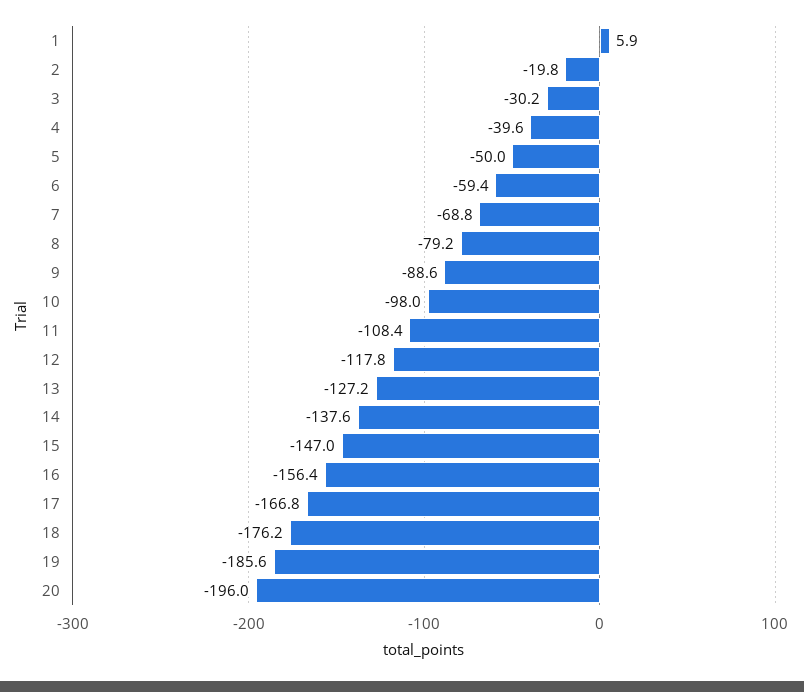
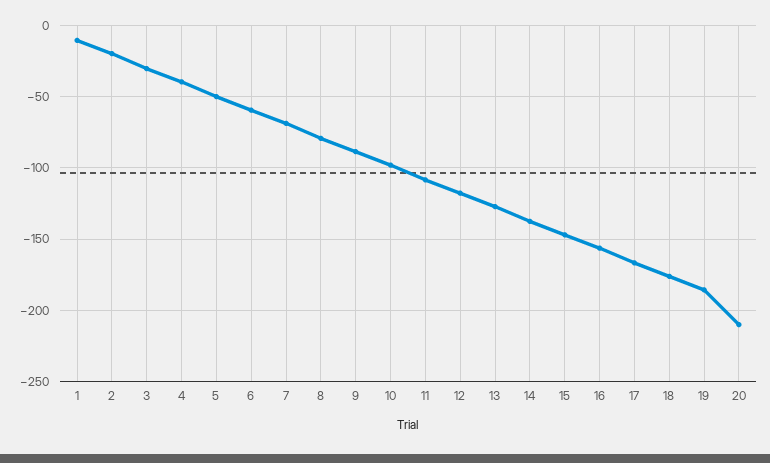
1: 5.9 -> -10
20: -196 -> -210

